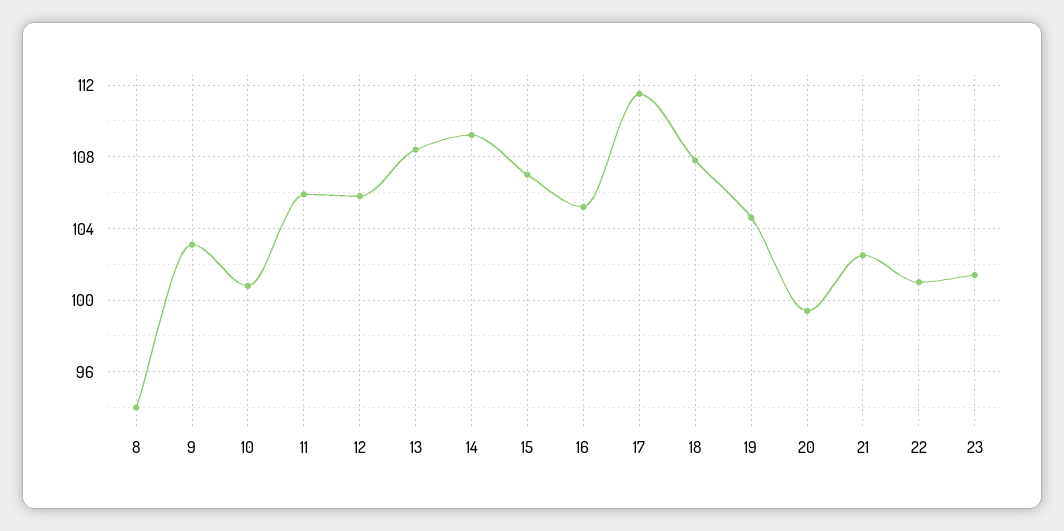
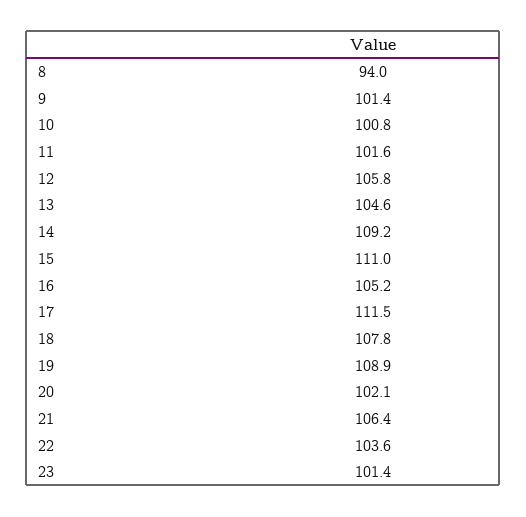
9: 103 -> 101.4
11: 106 -> 101.6
13: 108.5 -> 104.6
15: 107 -> 111
19: 104.5 -> 108.9
20: 99.5 -> 102.1
21: 102.5 -> 106.4
22: 101 -> 103.6

